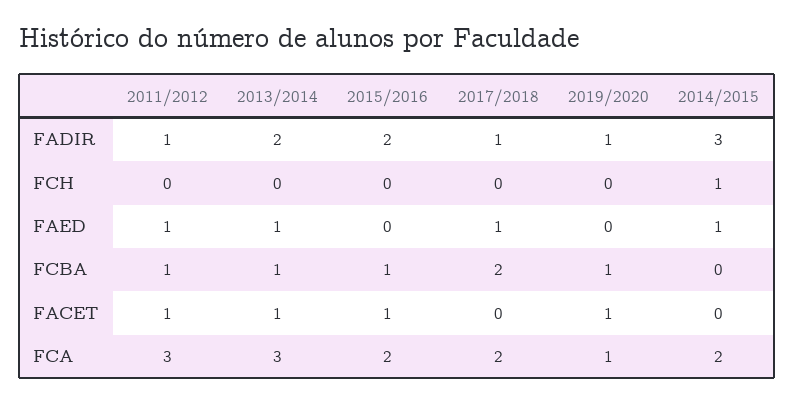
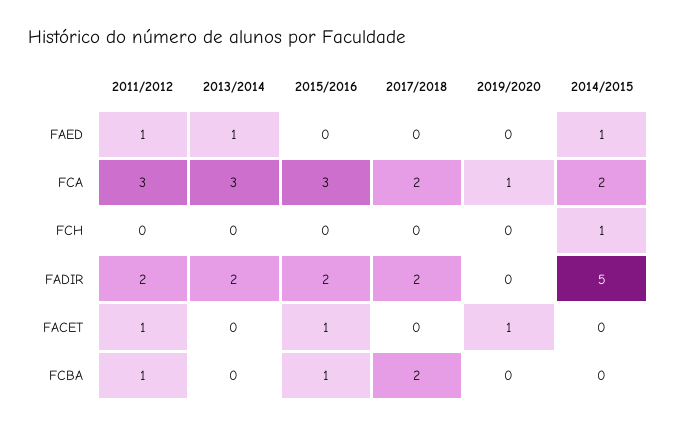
2011/2012, FADIR: 1 -> 2
2017/2018, FADIR: 1 -> 2
2019/2020, FADIR: 1 -> 0
2014/2015, FADIR: 3 -> 5
2017/2018, FAED: 1 -> 0
2013/2014, FCBA: 1 -> 0
2019/2020, FCBA: 1 -> 0
2013/2014, FACET: 1 -> 0
2015/2016, FCA: 2 -> 3

